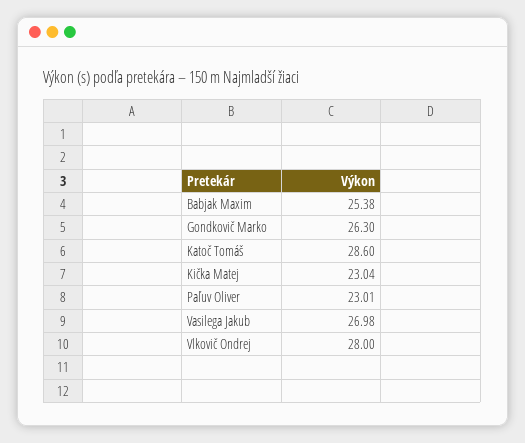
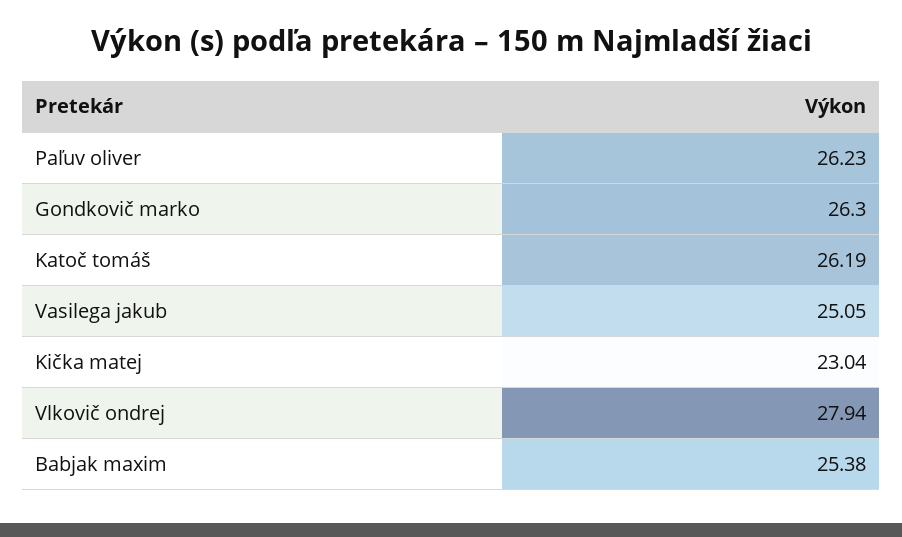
Katoč Tomáš: 28.6 -> 26.19
Paľuv Oliver: 23.01 -> 26.23
Vasilega Jakub: 26.98 -> 25.05
Vlkovič Ondrej: 28 -> 27.94

